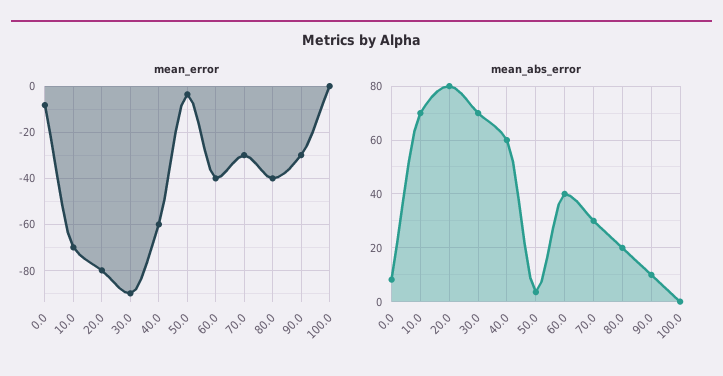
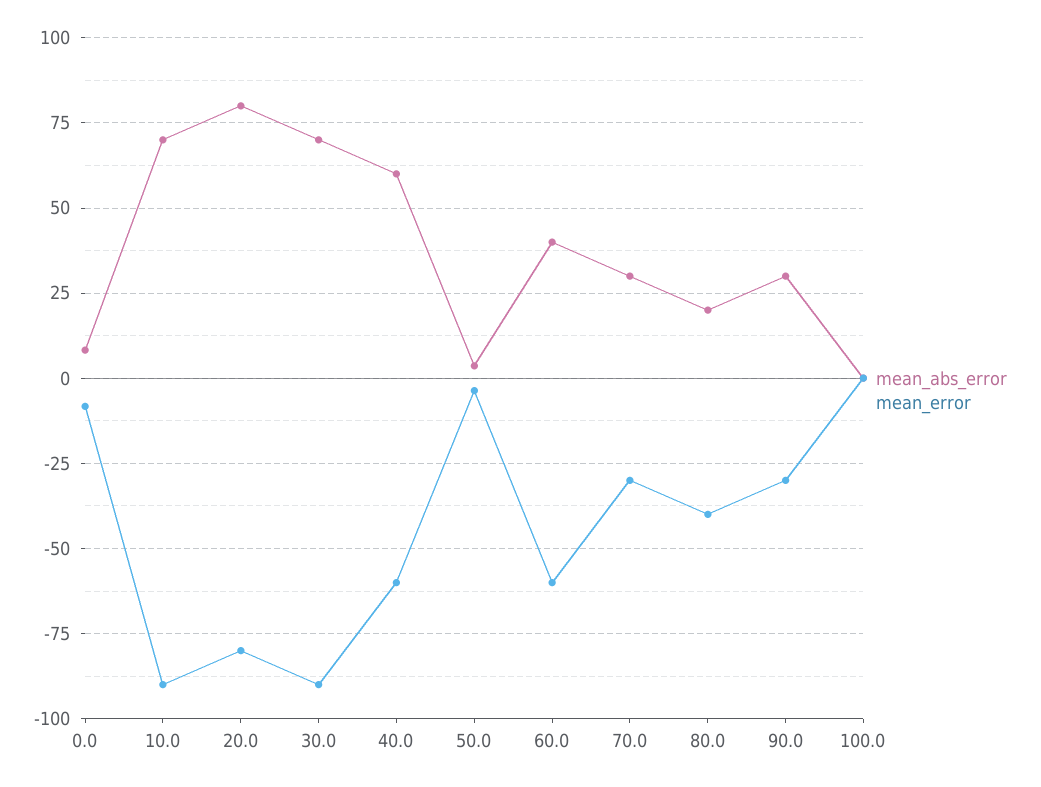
mean_error, 10.0: -70 -> -90
mean_error, 60.0: -40 -> -60
mean_abs_error, 90.0: 10 -> 30

